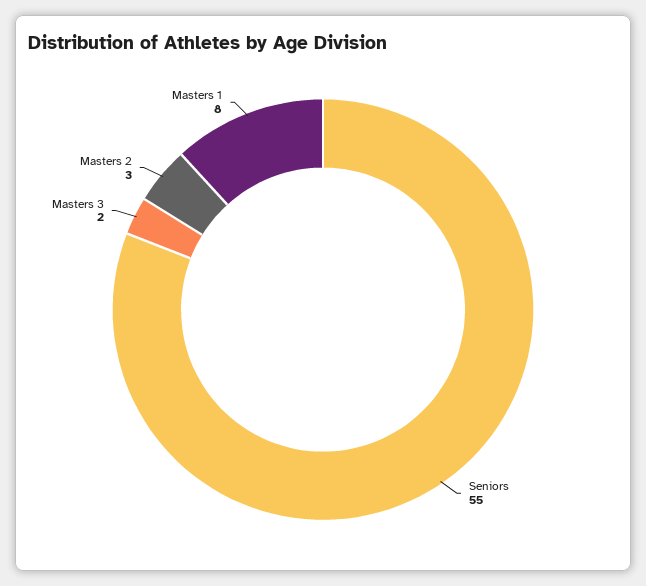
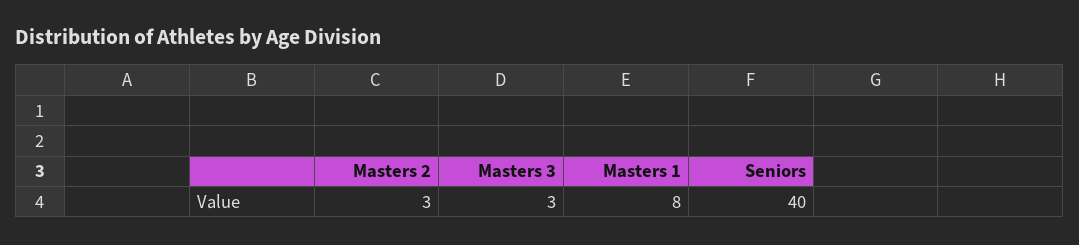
Seniors: 55 -> 40
Masters 3: 2 -> 3

